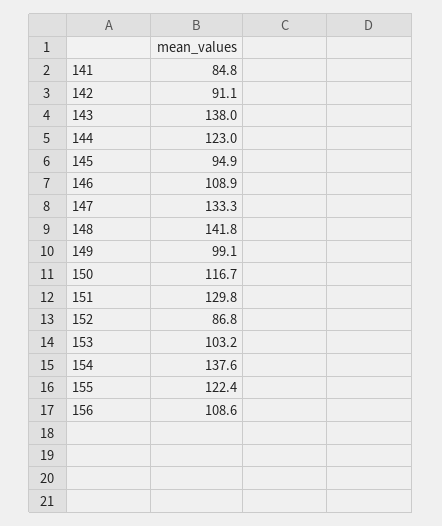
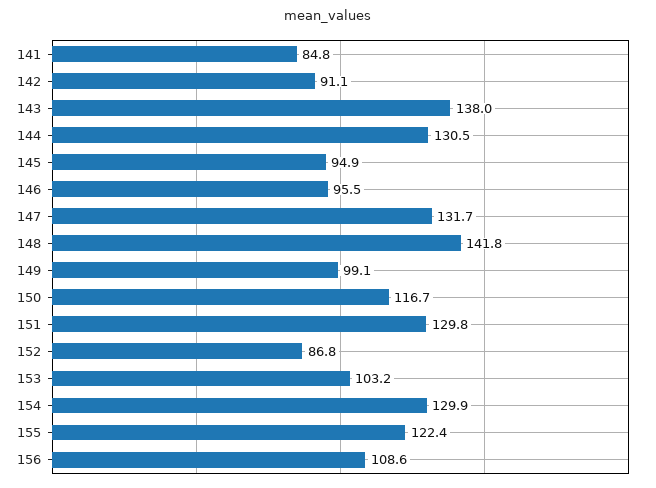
144: 123 -> 130.5
146: 108.9 -> 95.5
147: 133.3 -> 131.7
154: 137.6 -> 129.9

